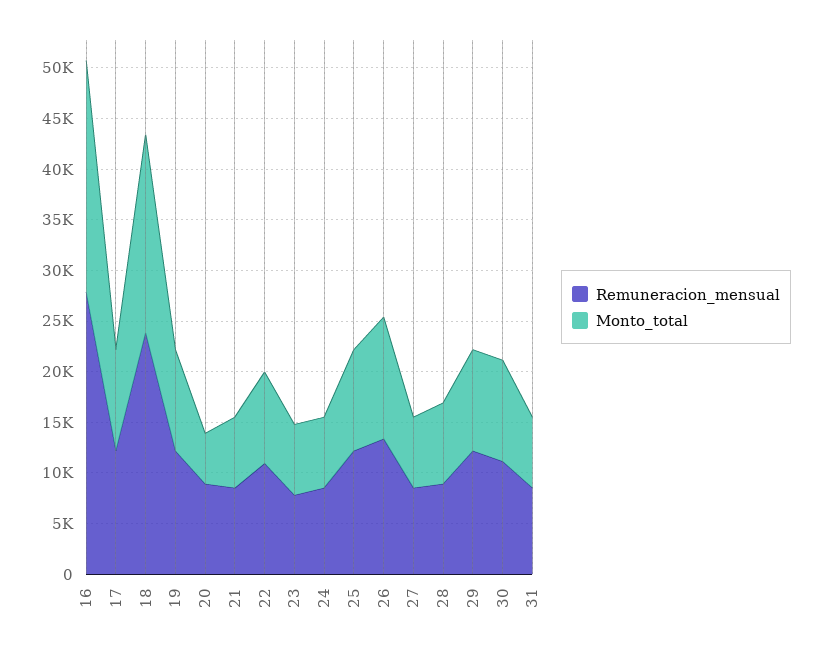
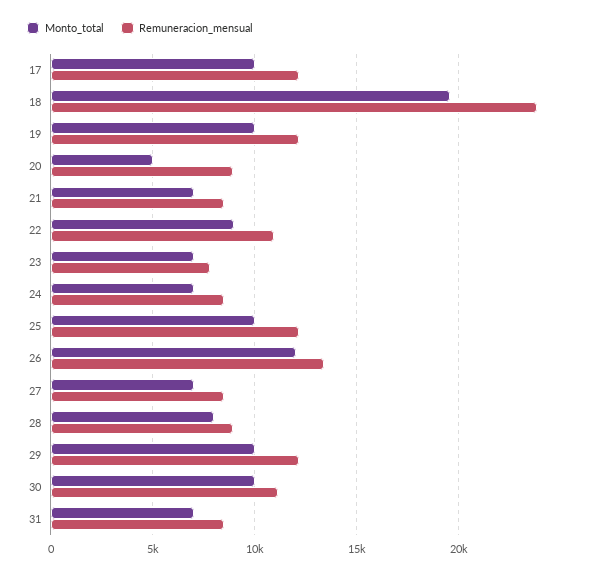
Remuneracion_mensual, 16: 28000 -> none
Monto_total, 16: 23000 -> none

